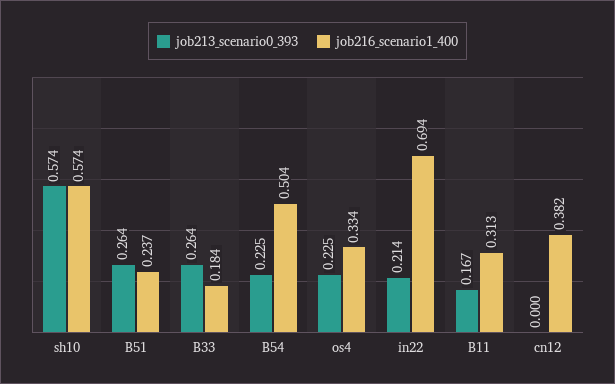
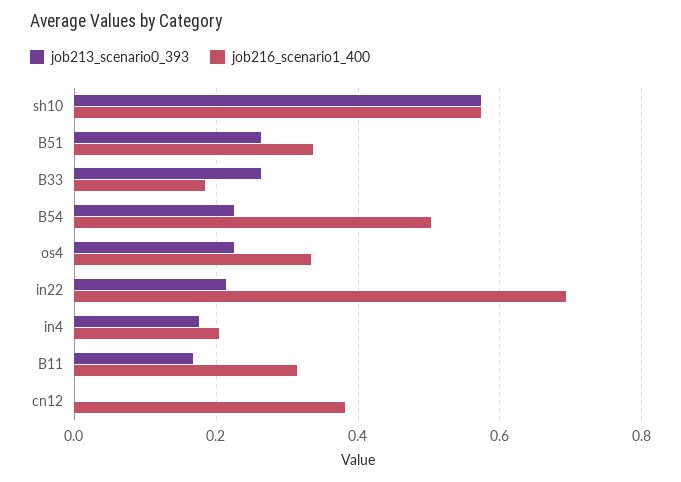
job216_scenario1_400, B51: 0.237 -> 0.34
job213_scenario0_393, in4: none -> 0.18
job216_scenario1_400, in4: none -> 0.2

